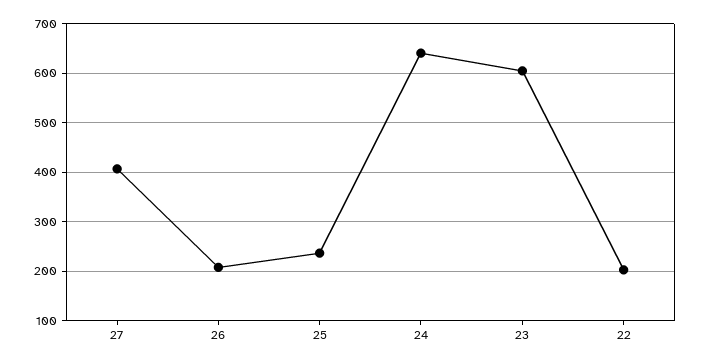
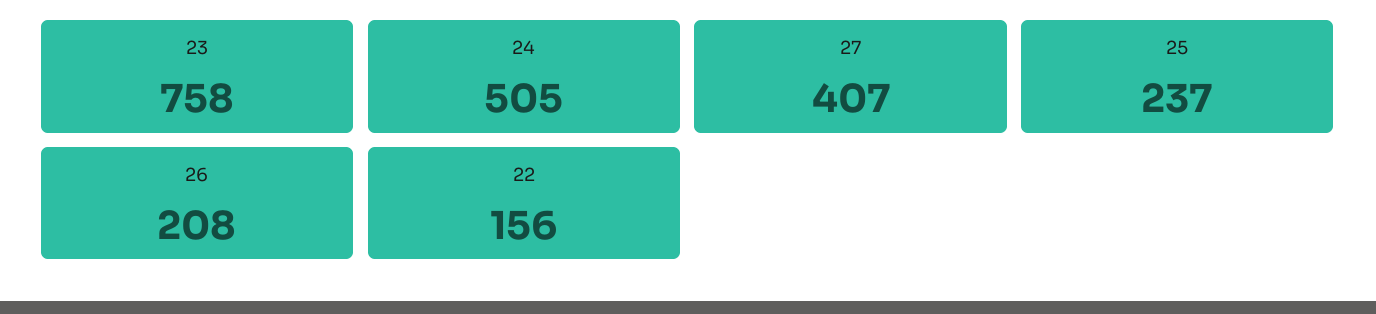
24: 640 -> 505
23: 600 -> 758
22: 200 -> 156

